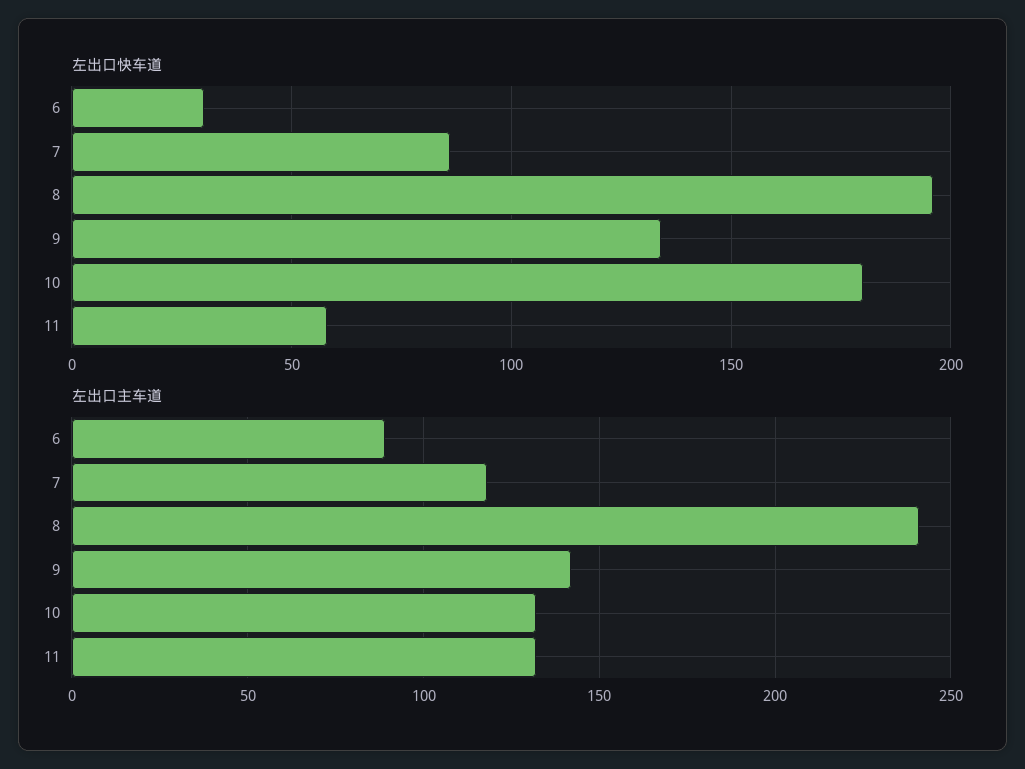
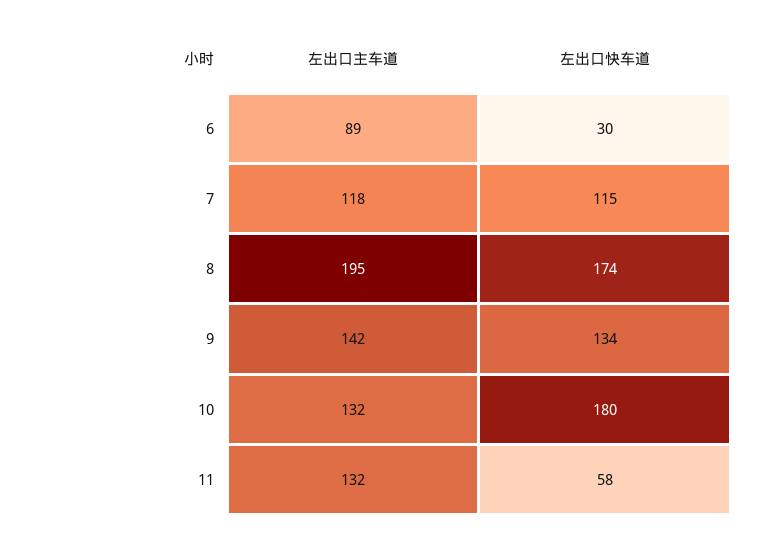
左出口快车道, 7: 85 -> 115
左出口快车道, 8: 195 -> 174
左出口主车道, 8: 240 -> 195

